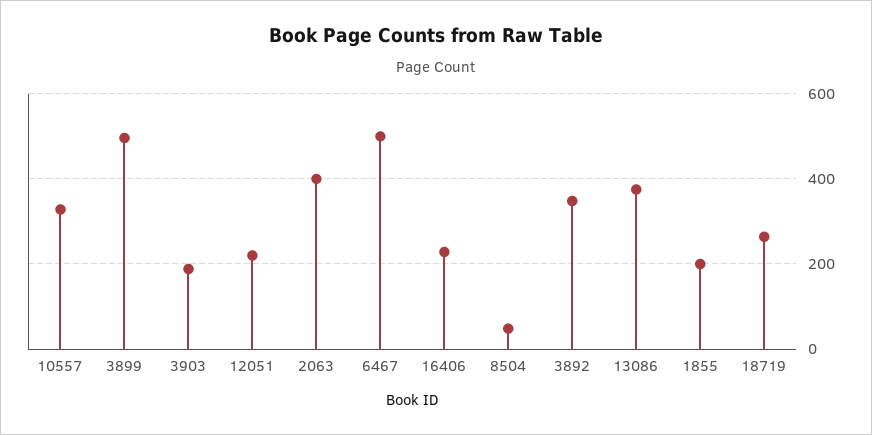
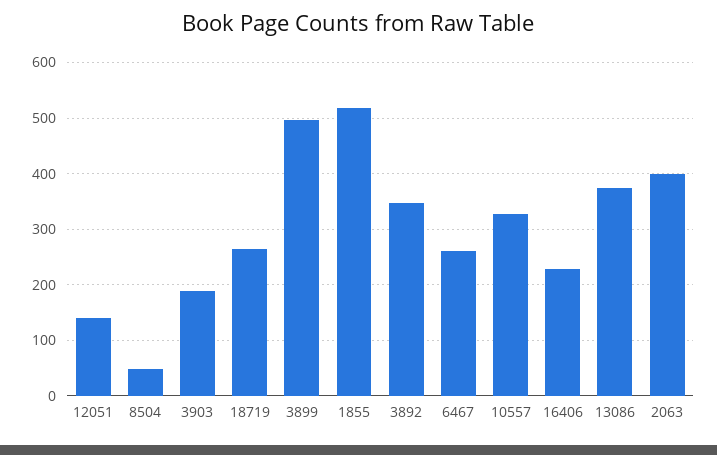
12051: 220 -> 140
6467: 500 -> 260
1855: 200 -> 520

